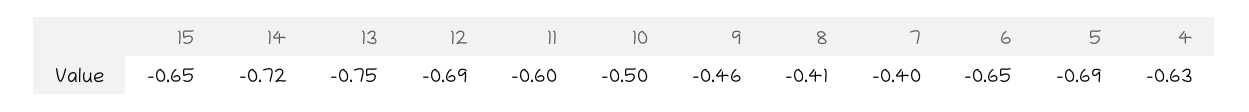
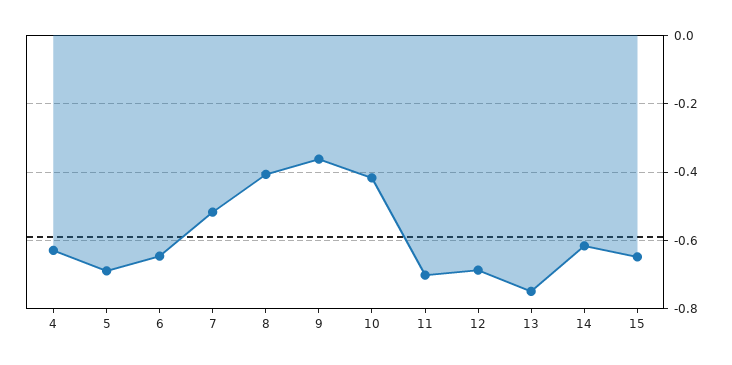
14: -0.72 -> -0.62
11: -0.6 -> -0.7
10: -0.5 -> -0.42
9: -0.46 -> -0.36
7: -0.4 -> -0.52

